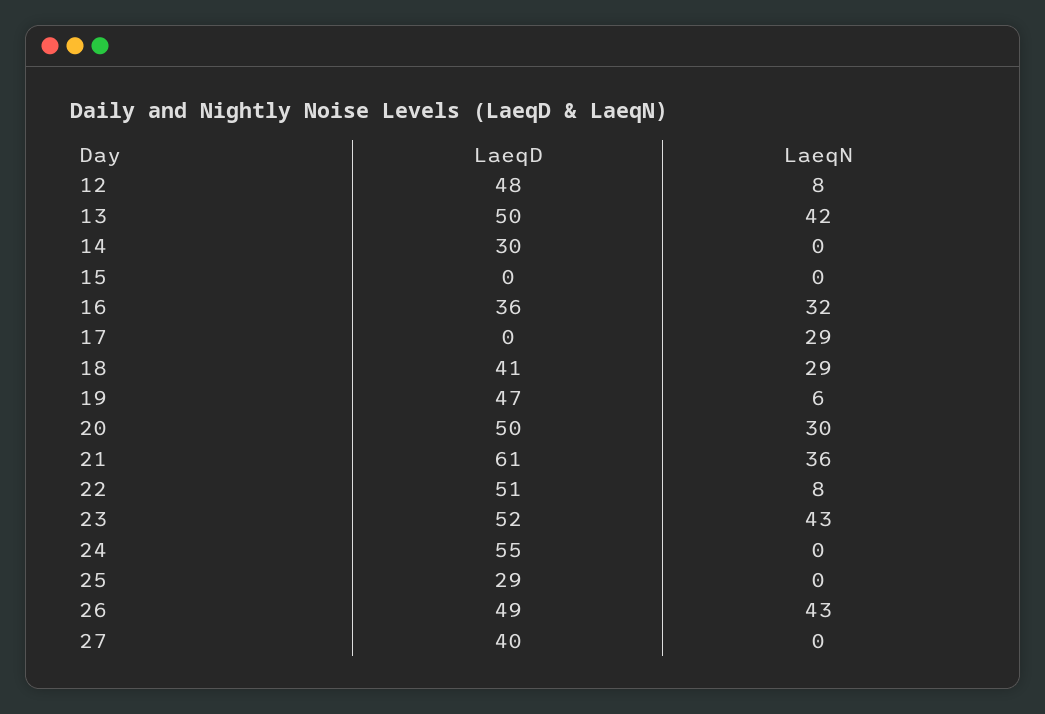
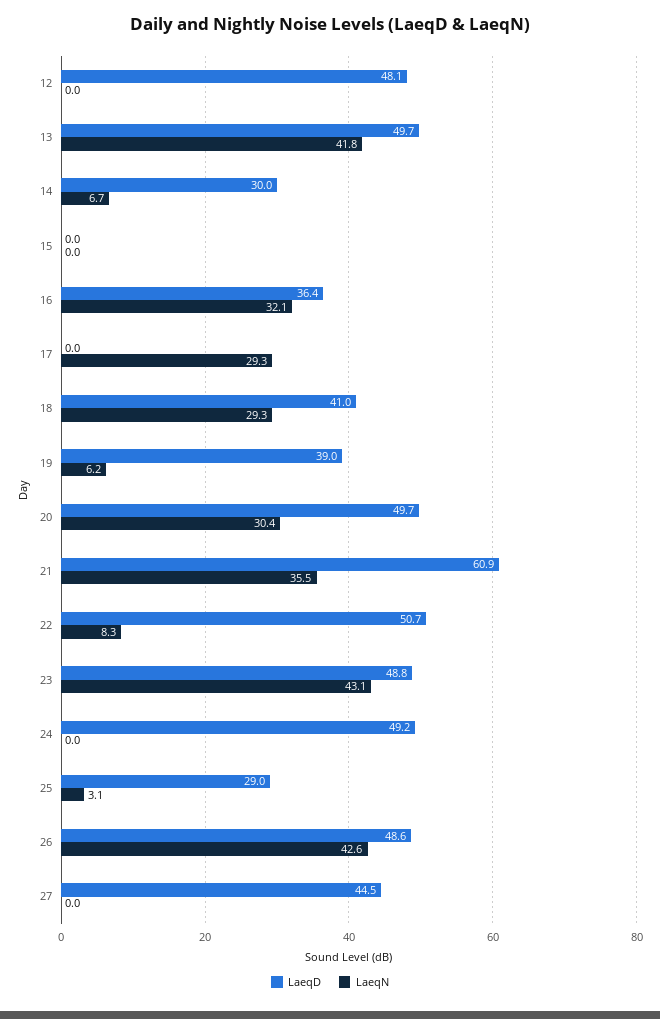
LaeqN, 12: 8 -> 0
LaeqN, 14: 0 -> 6.7
LaeqD, 19: 47 -> 39
LaeqD, 23: 52 -> 48.8
LaeqD, 24: 55 -> 49.2
LaeqN, 25: 0 -> 3.1
LaeqD, 27: 40 -> 44.5

